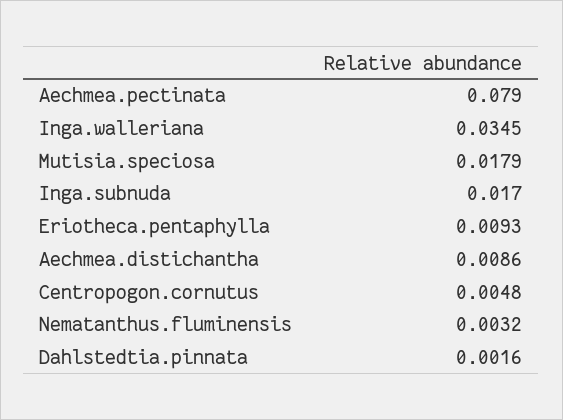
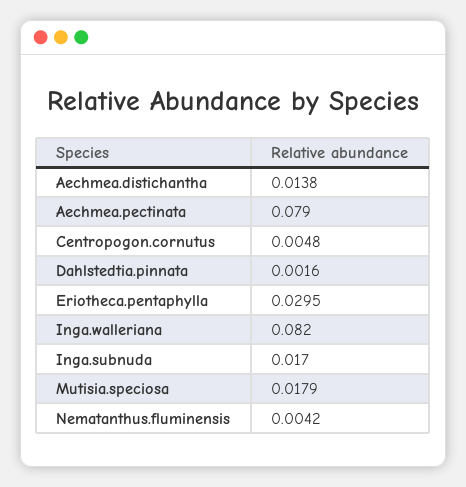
Inga.walleriana: 0.0345 -> 0.082
Eriotheca.pentaphylla: 0.0093 -> 0.0295
Aechmea.distichantha: 0.0086 -> 0.0138
Nematanthus.fluminensis: 0.0032 -> 0.0042

